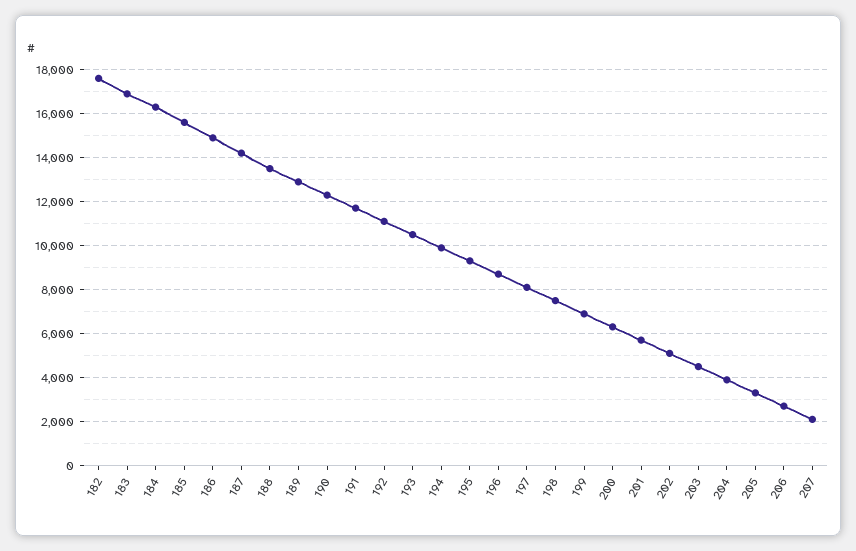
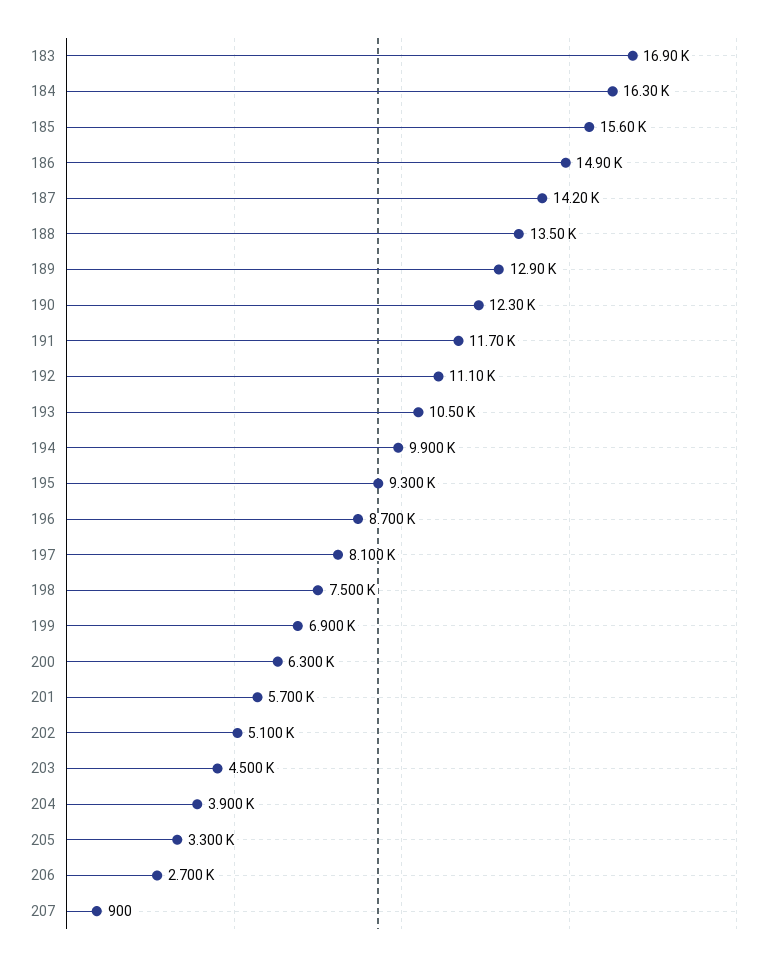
182: 17500 -> none
207: 2000 -> 900

